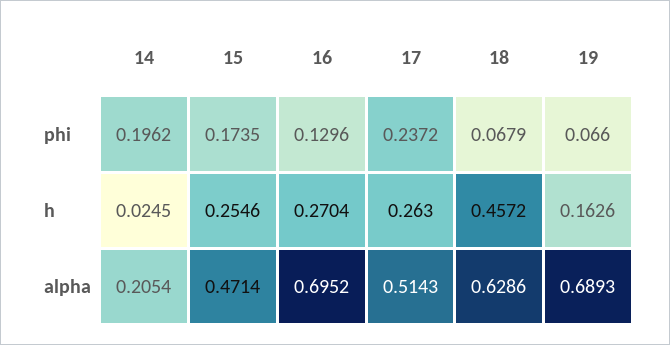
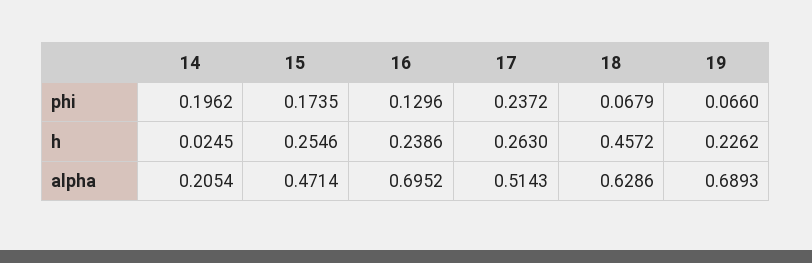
16, h: 0.2704 -> 0.2386
19, h: 0.1626 -> 0.2262

